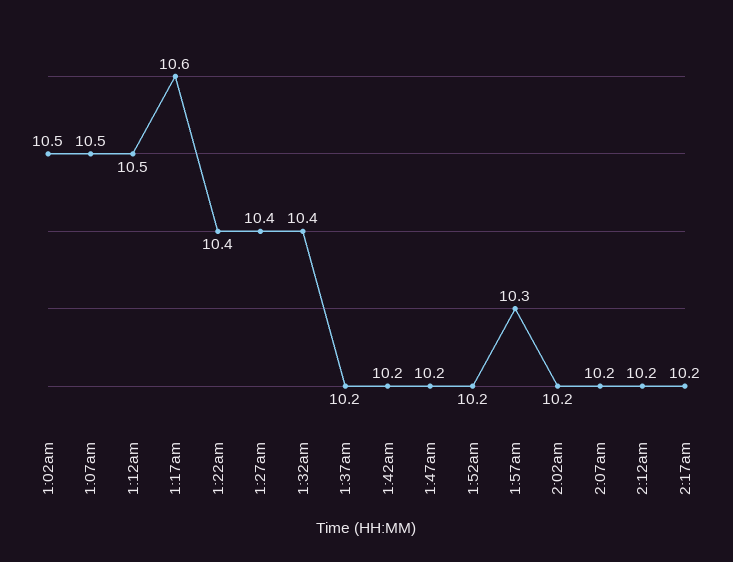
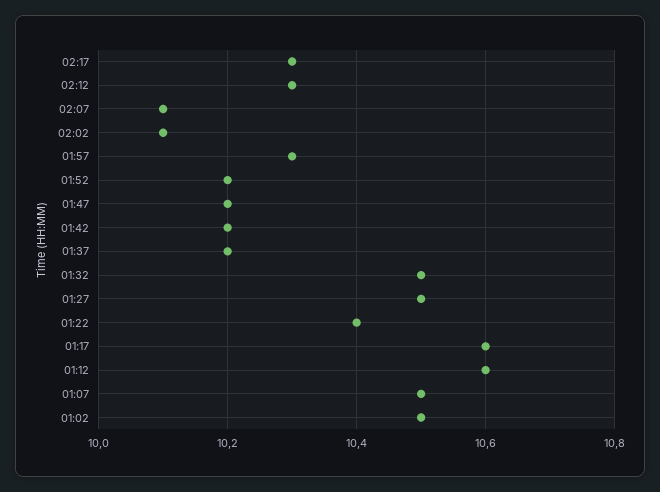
1:12am: 10.5 -> 10.6
1:27am: 10.4 -> 10.5
1:32am: 10.4 -> 10.5
2:02am: 10.2 -> 10.1
2:07am: 10.2 -> 10.1
2:12am: 10.2 -> 10.3
2:17am: 10.2 -> 10.3

